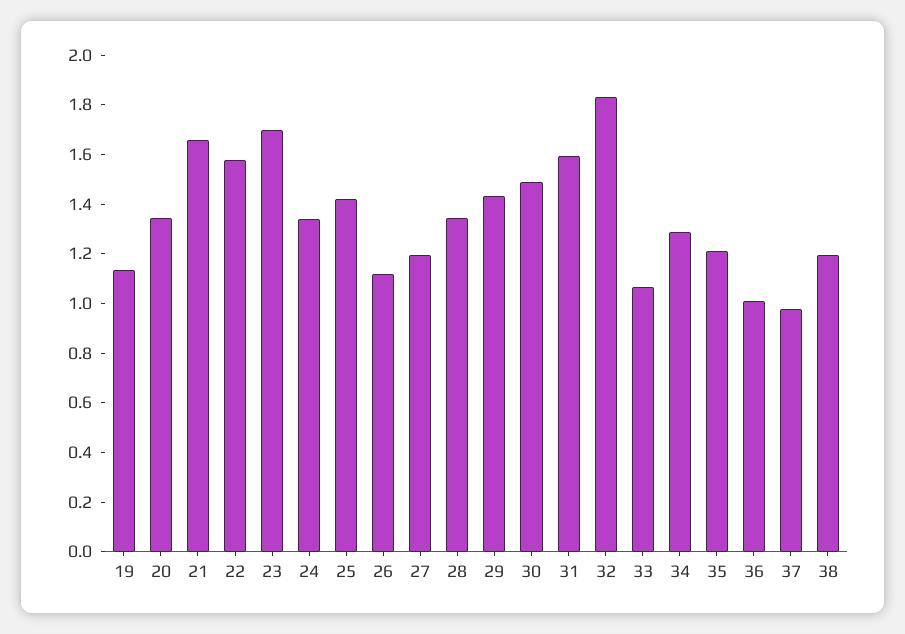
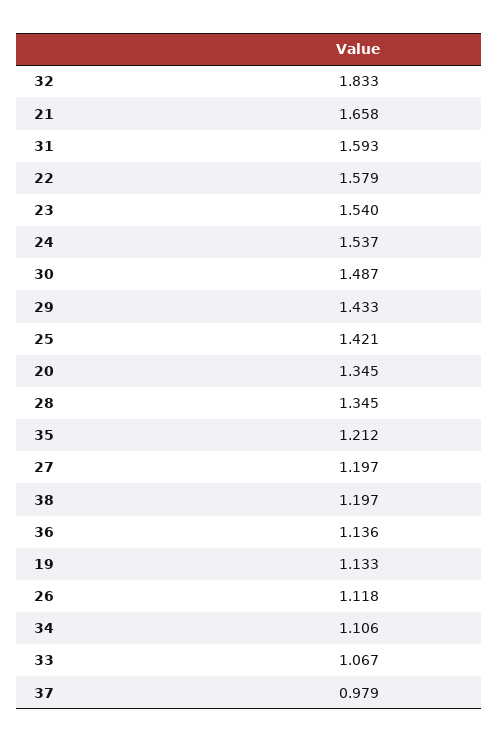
23: 1.7 -> 1.54
24: 1.35 -> 1.537
34: 1.3 -> 1.106
36: 1 -> 1.136

